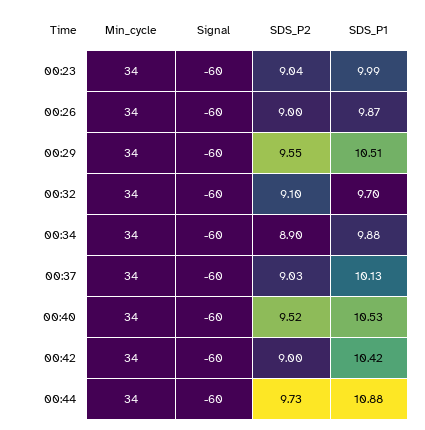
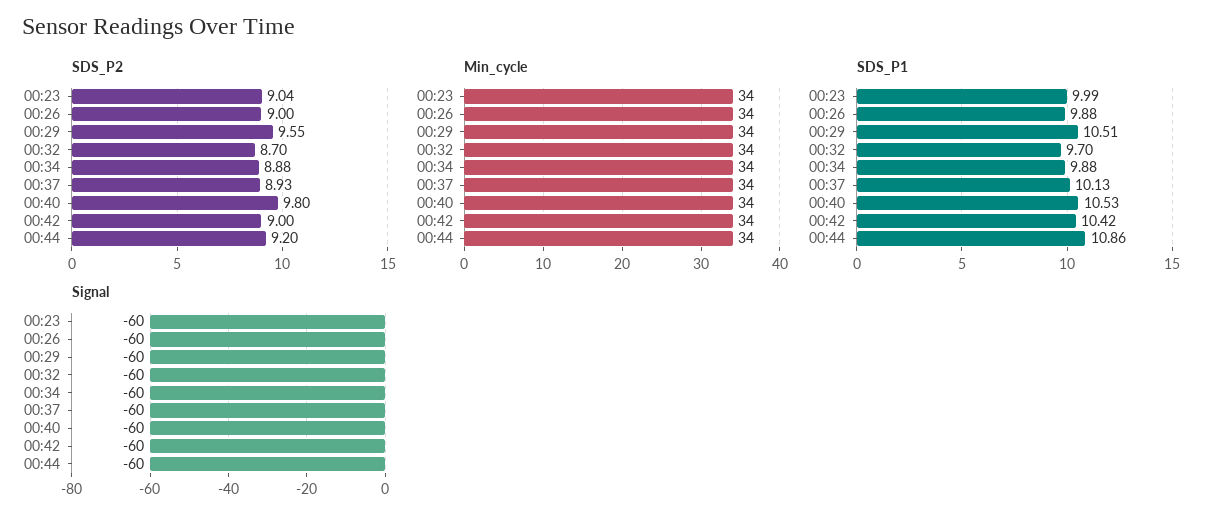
SDS_P1, 00:26: 9.87 -> 9.88
SDS_P2, 00:32: 9.1 -> 8.7
SDS_P2, 00:34: 8.9 -> 8.88
SDS_P2, 00:37: 9.03 -> 8.93
SDS_P2, 00:40: 9.52 -> 9.8
SDS_P2, 00:44: 9.73 -> 9.2
SDS_P1, 00:44: 10.88 -> 10.86

